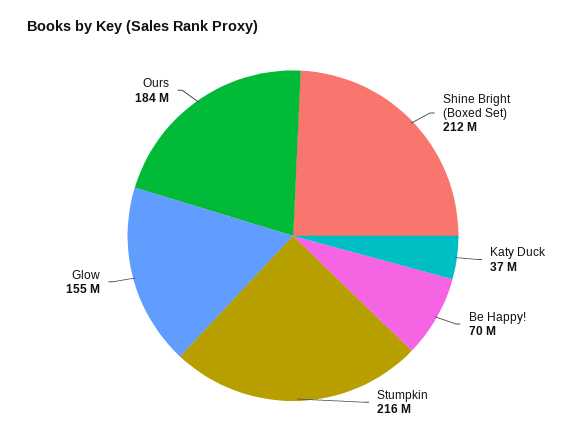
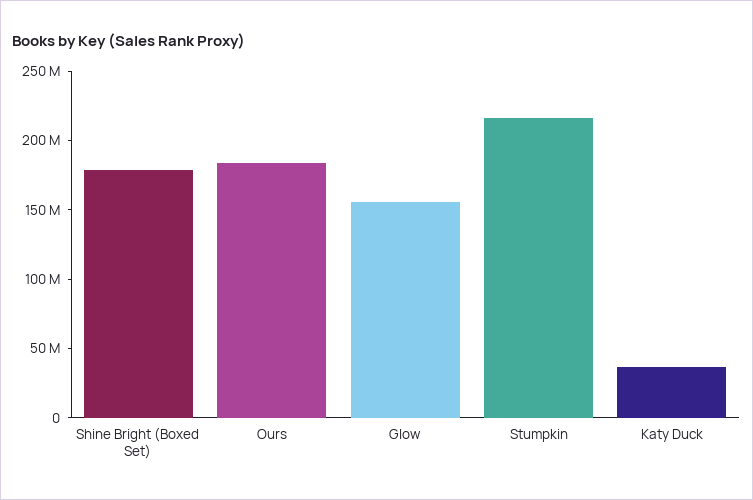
Shine Bright (Boxed Set): 212000000 -> 180000000
Be Happy!: 70000000 -> none

